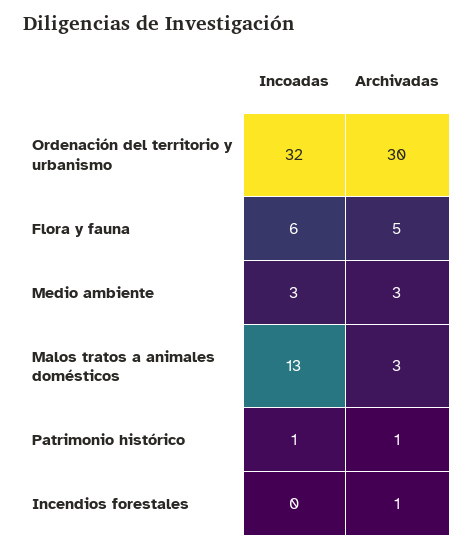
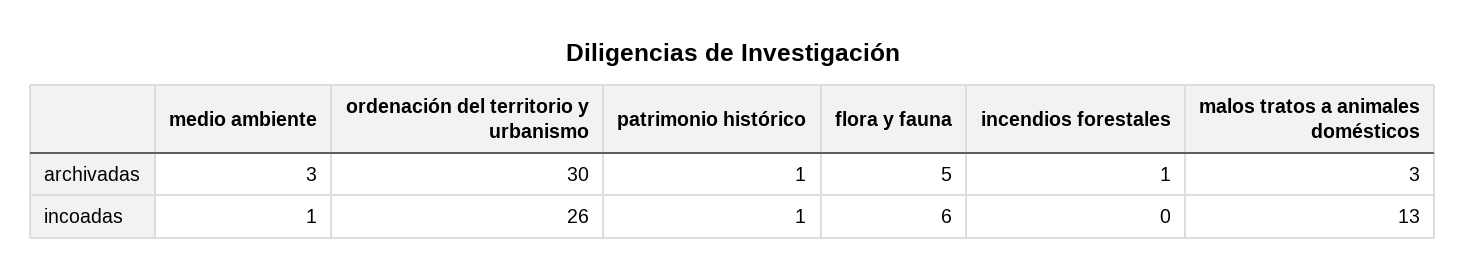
Incoadas, Ordenación del territorio y urbanismo: 32 -> 26
Incoadas, Medio ambiente: 3 -> 1

